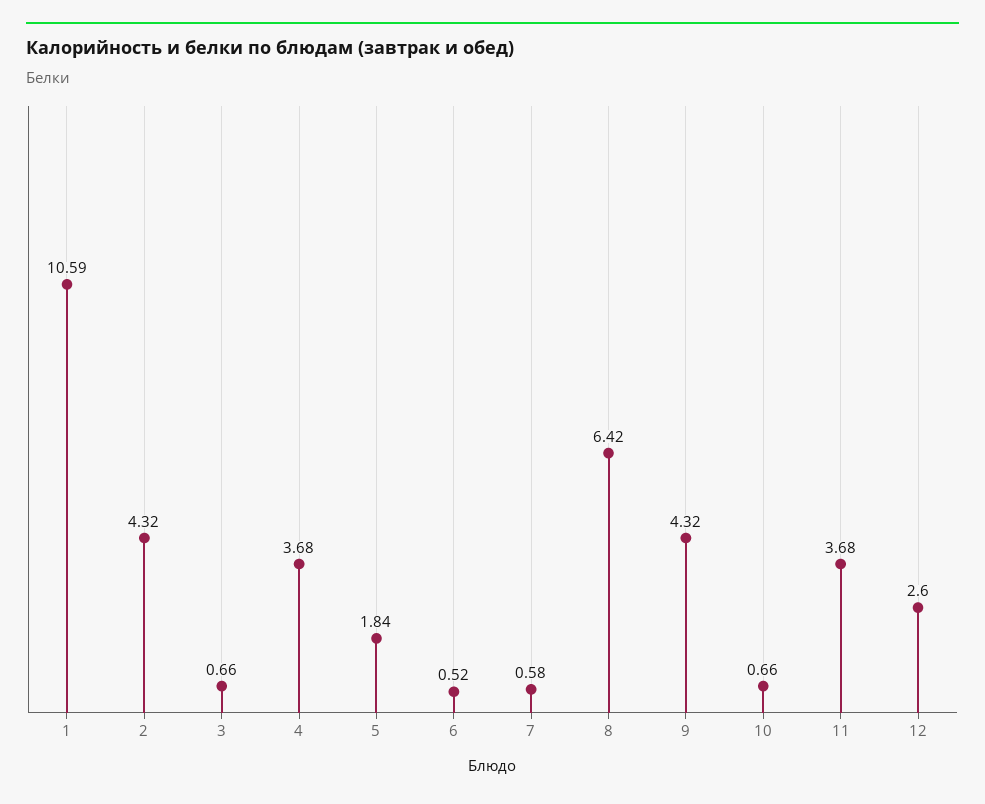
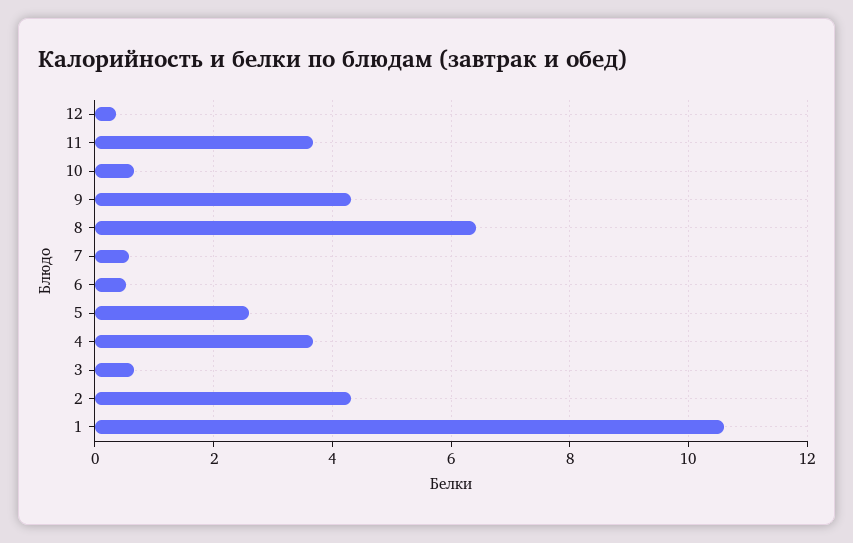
5: 1.84 -> 2.6
12: 2.6 -> 0.4

